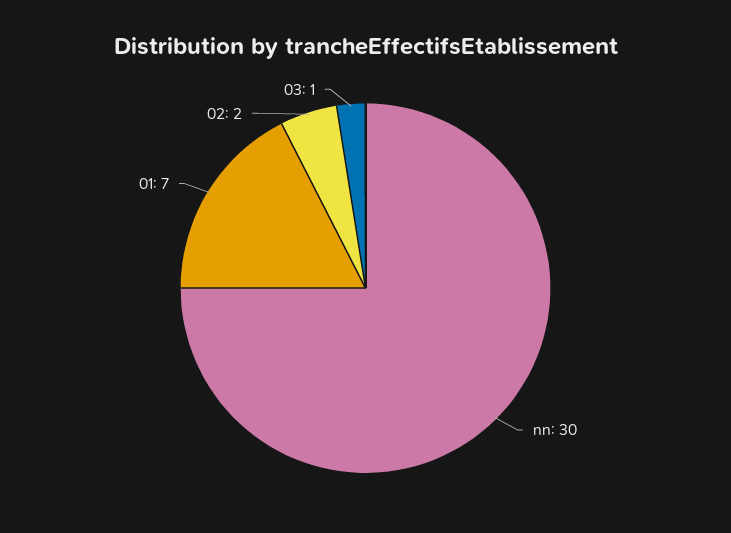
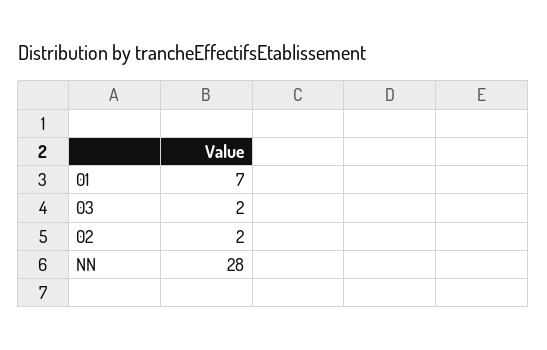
nn: 30 -> 28
03: 1 -> 2

